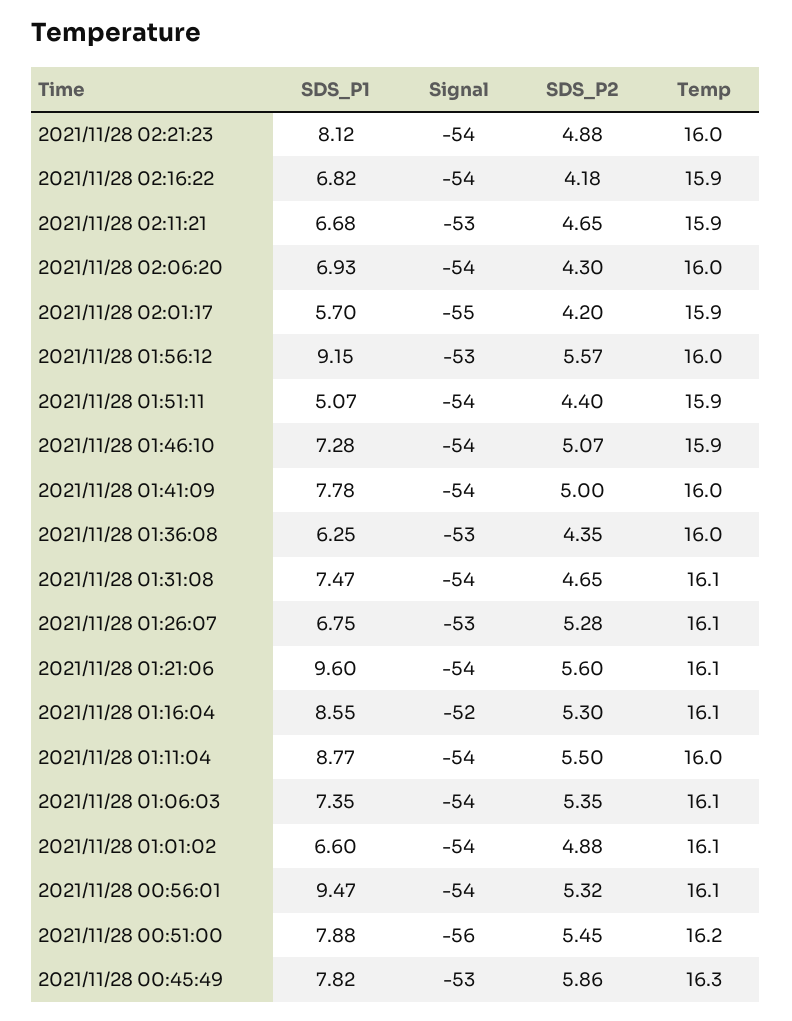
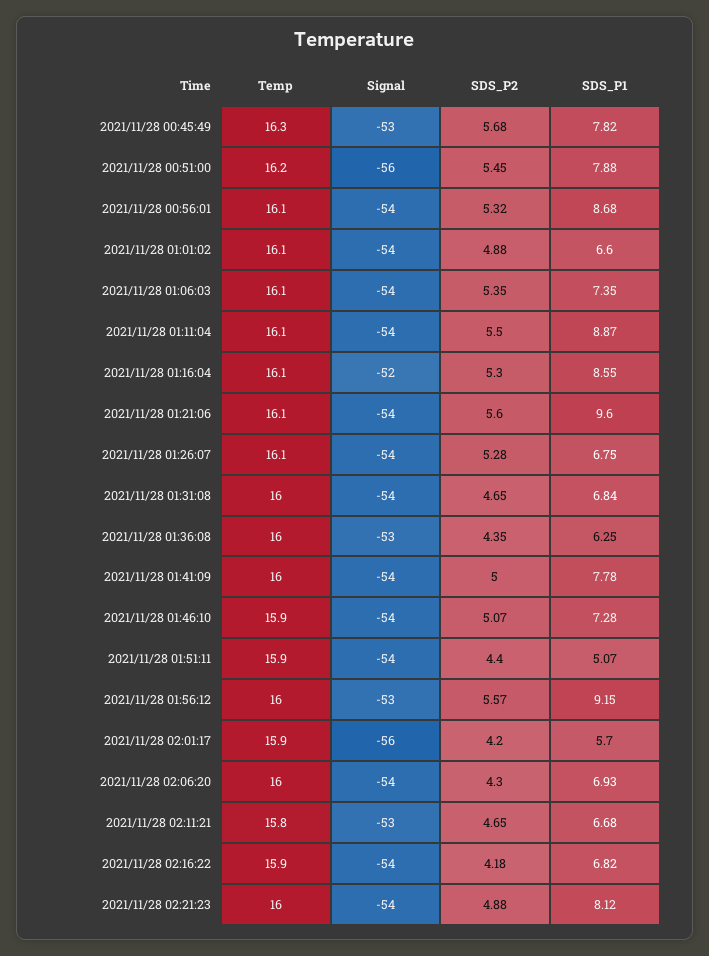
Temp, 2021/11/28 02:11:21: 15.9 -> 15.8
Signal, 2021/11/28 02:01:17: -55 -> -56
SDS_P1, 2021/11/28 01:31:08: 7.47 -> 6.84
Temp, 2021/11/28 01:31:08: 16.1 -> 16
Signal, 2021/11/28 01:26:07: -53 -> -54
SDS_P1, 2021/11/28 01:11:04: 8.77 -> 8.87
Temp, 2021/11/28 01:11:04: 16 -> 16.1
SDS_P1, 2021/11/28 00:56:01: 9.47 -> 8.68
SDS_P2, 2021/11/28 00:45:49: 5.86 -> 5.68

